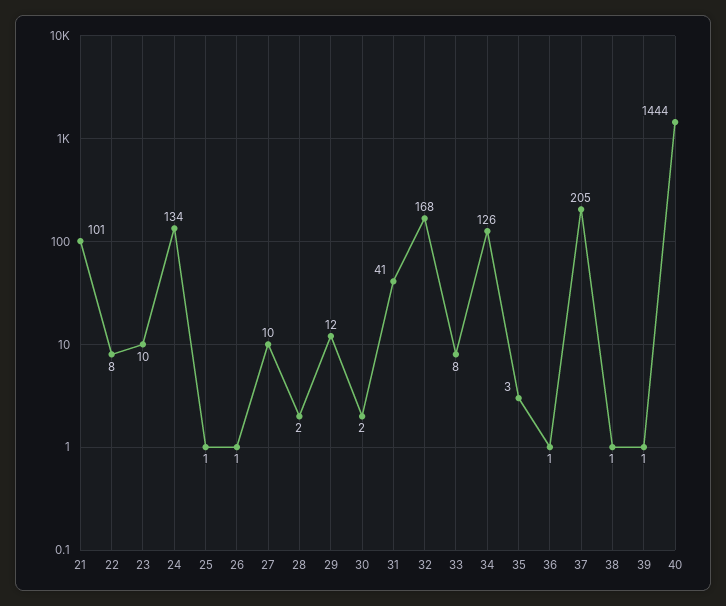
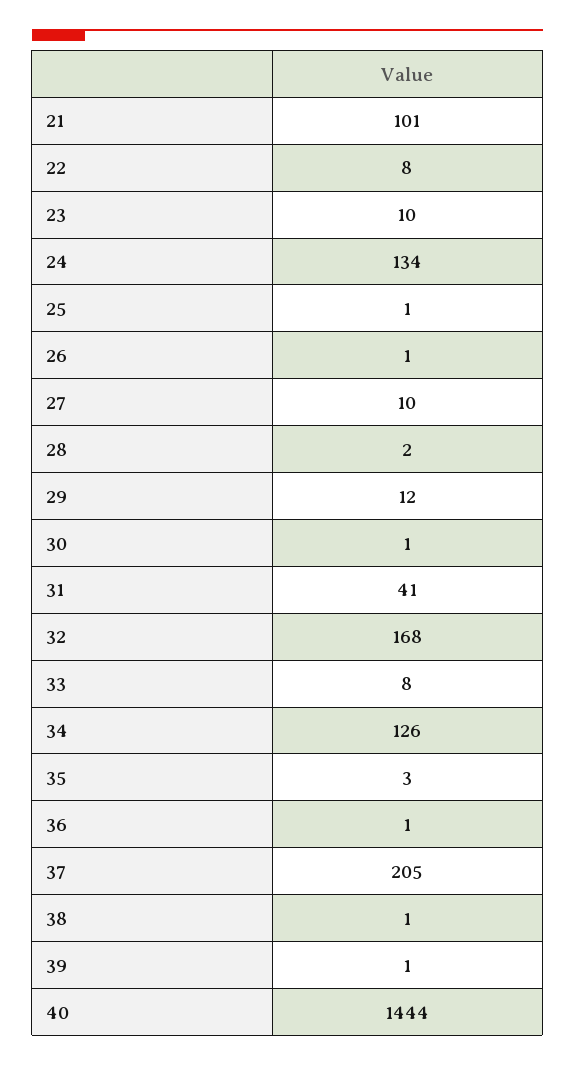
30: 2 -> 1

